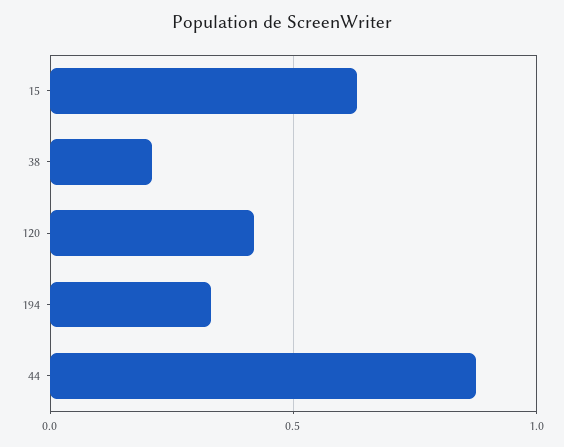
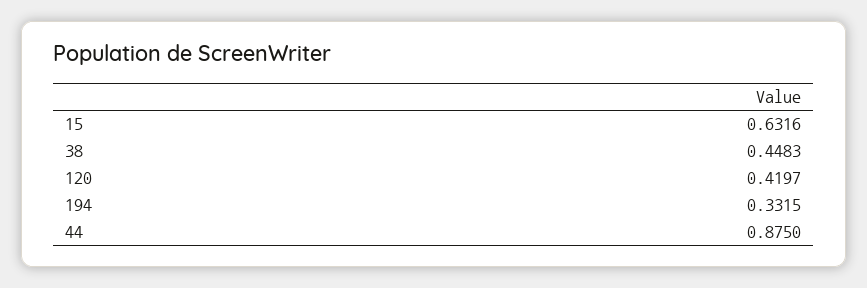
38: 0.2 -> 0.4483

